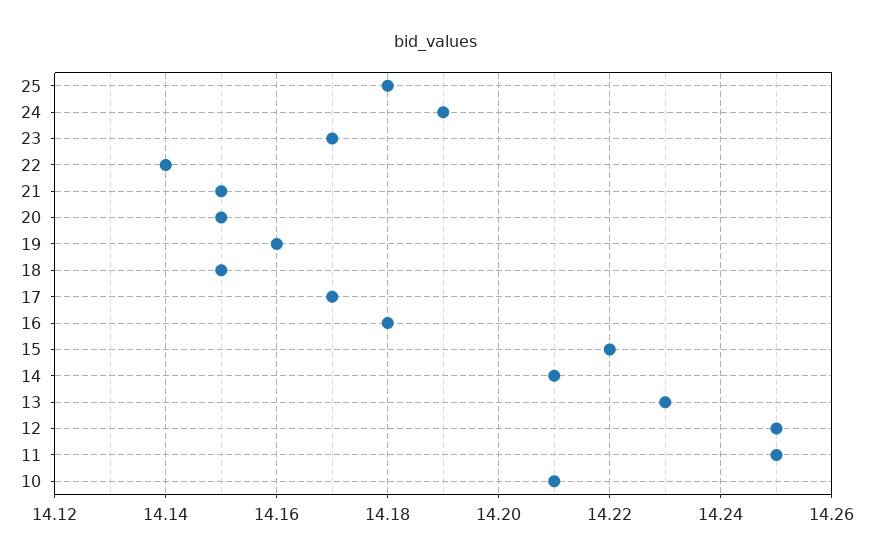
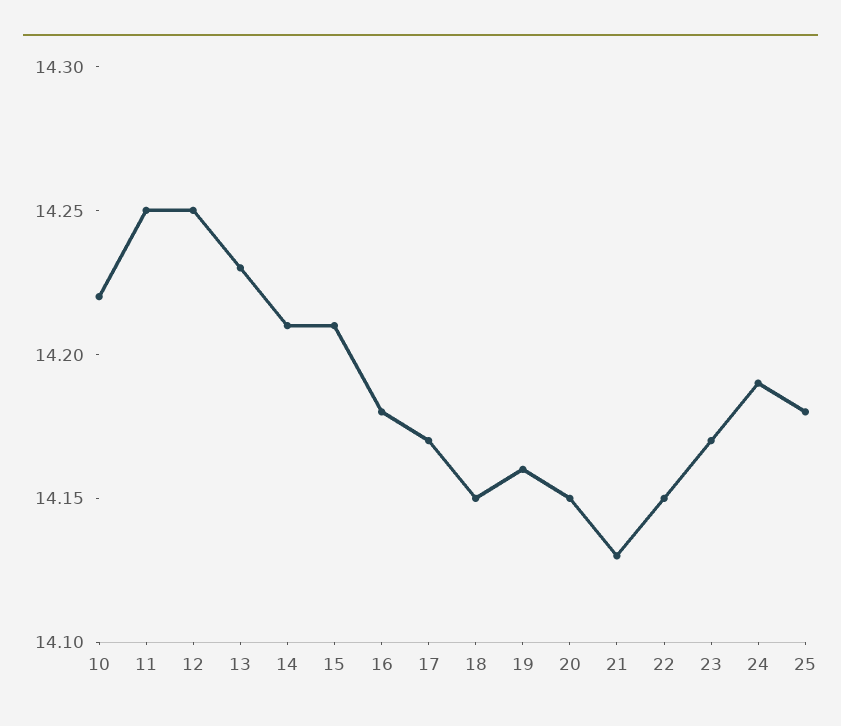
22: 14.14 -> 14.15
21: 14.15 -> 14.13
15: 14.22 -> 14.21
10: 14.21 -> 14.22

